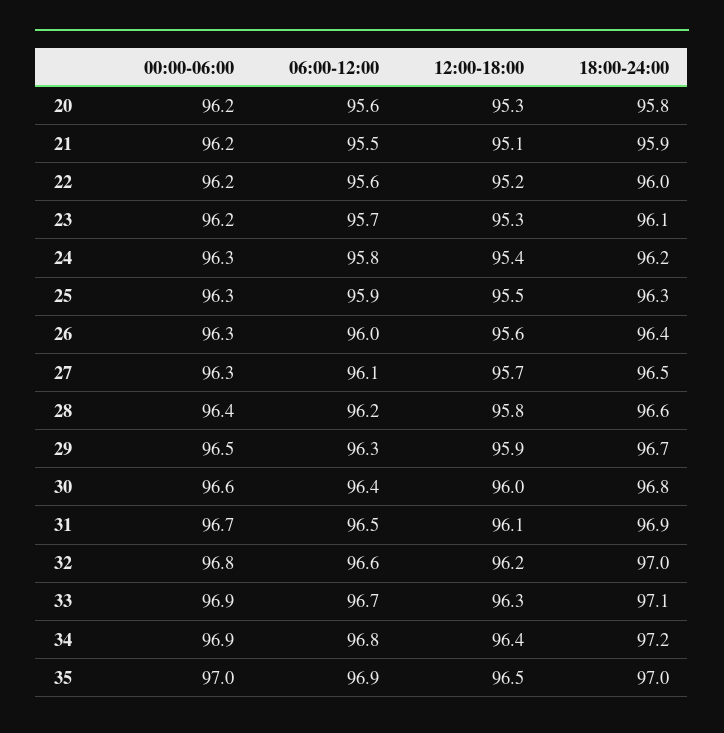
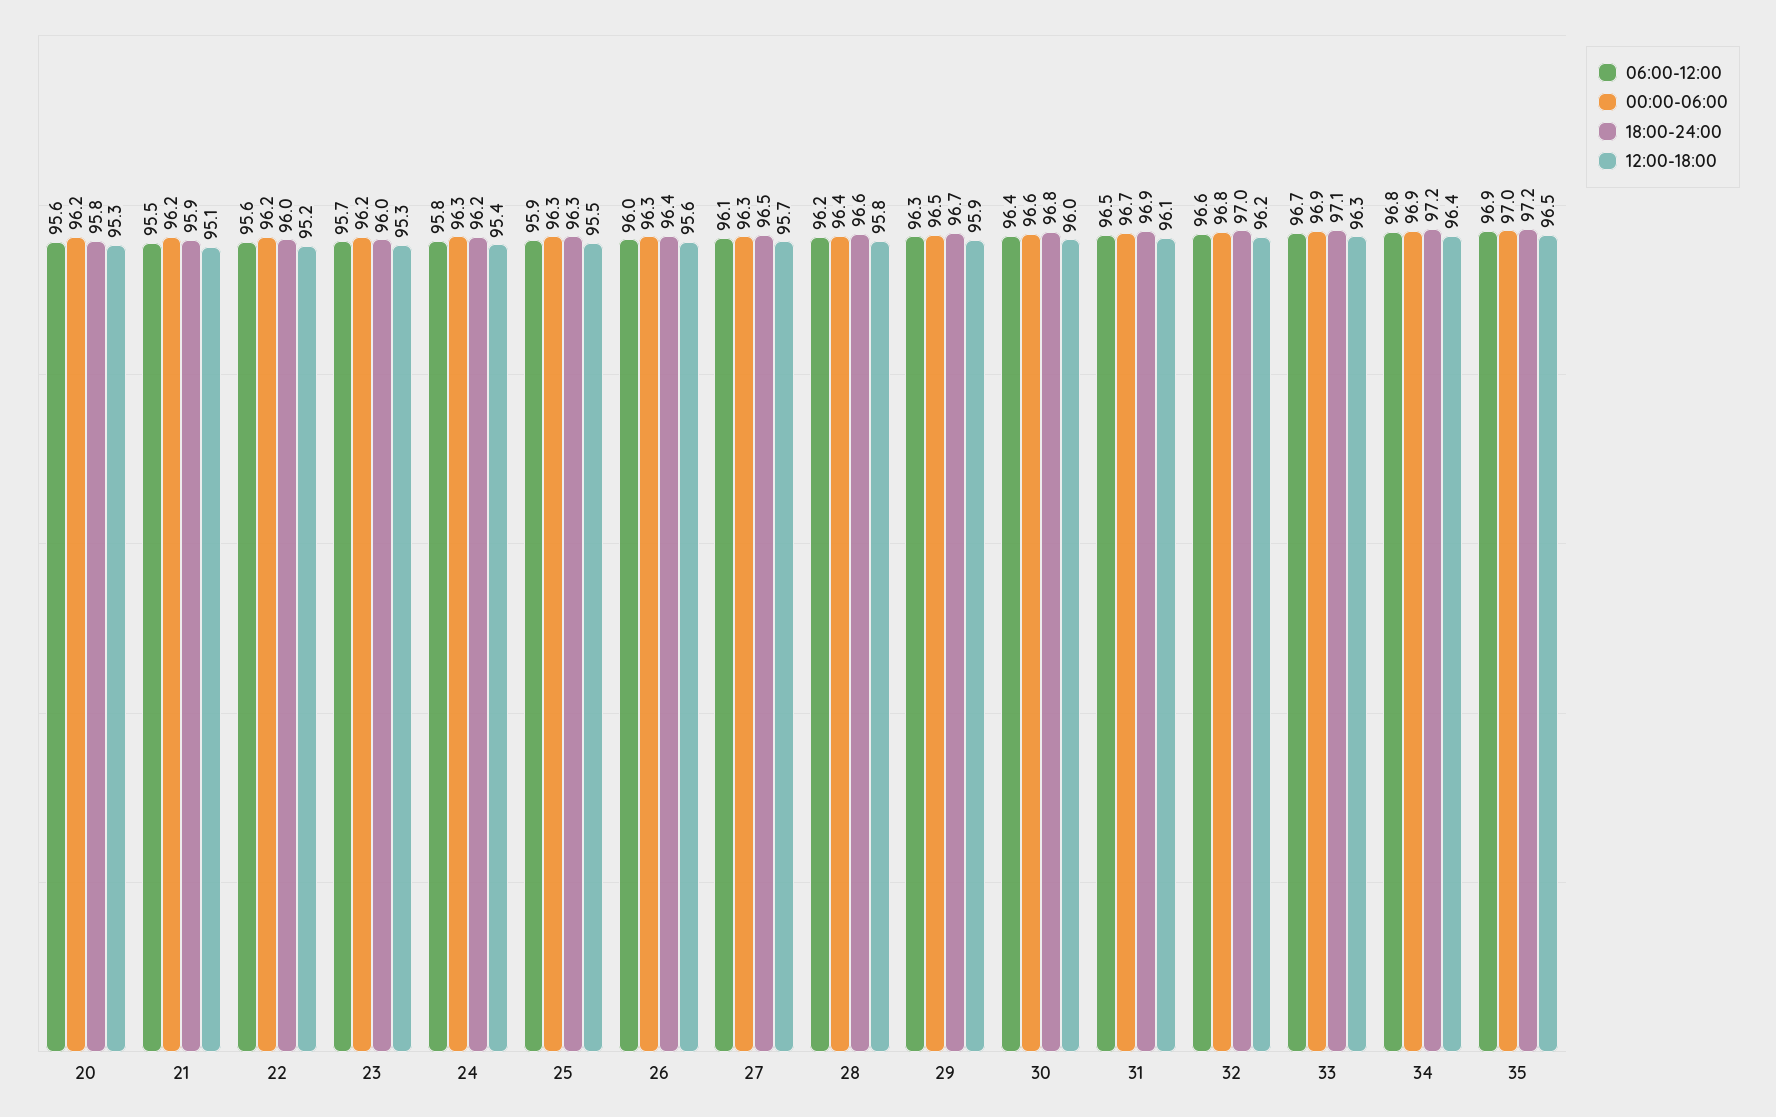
18:00-24:00, 23: 96.1 -> 96
18:00-24:00, 35: 97 -> 97.2

